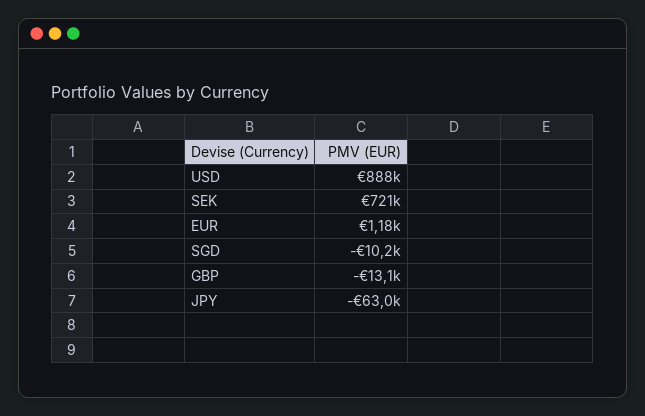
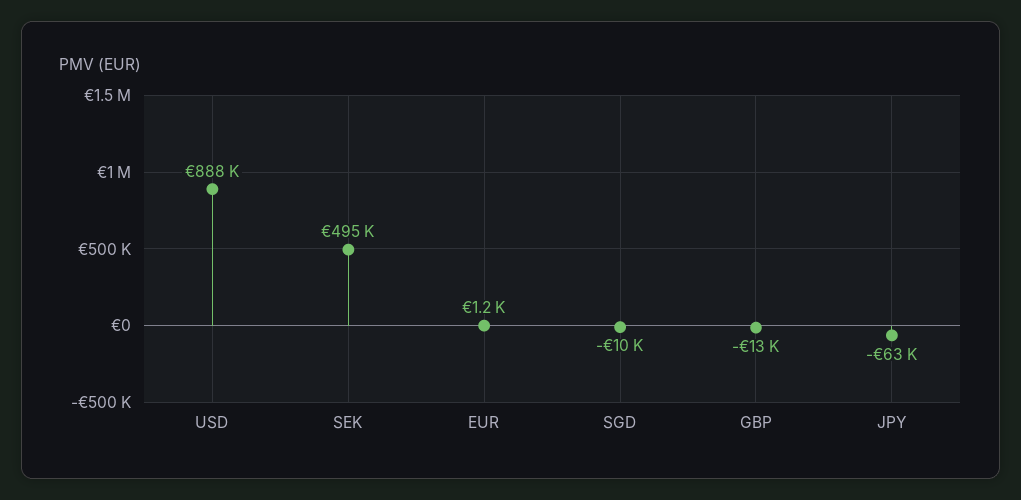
SEK: 721000 -> 495000

